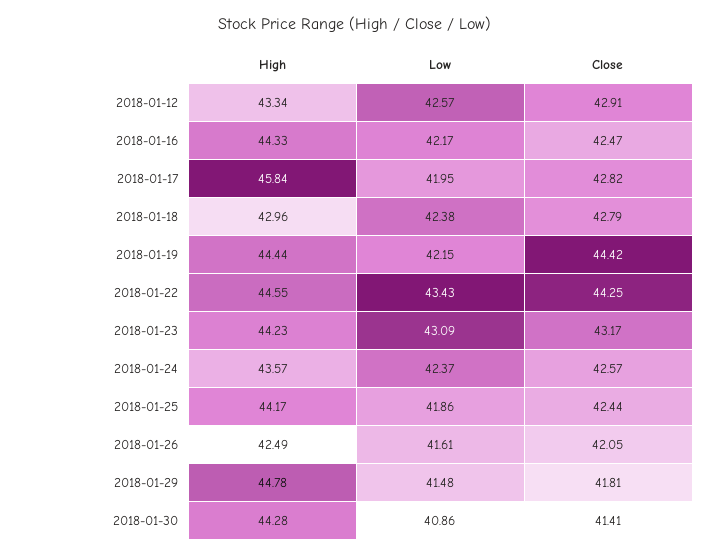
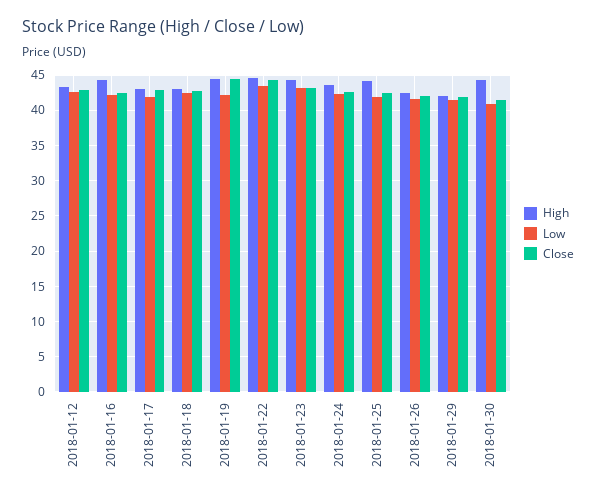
High, 2018-01-17: 45.84 -> 43
High, 2018-01-29: 44.78 -> 42

